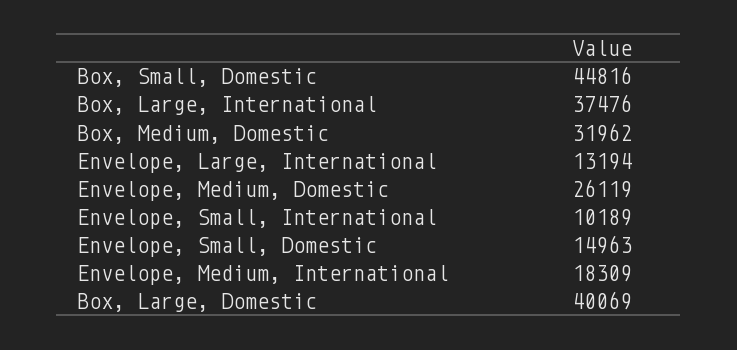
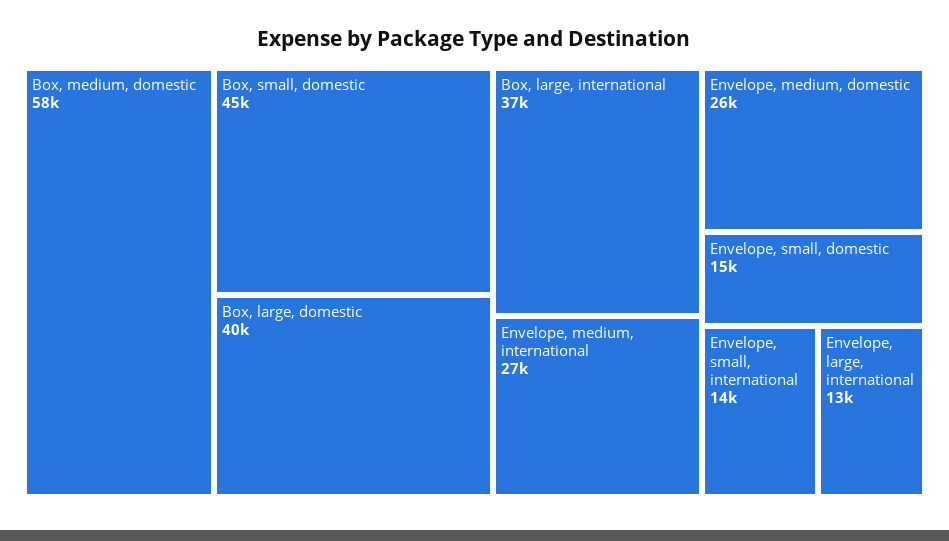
Box, Medium, Domestic: 31962 -> 58000
Envelope, Small, International: 10189 -> 14000
Envelope, Medium, International: 18309 -> 27000

